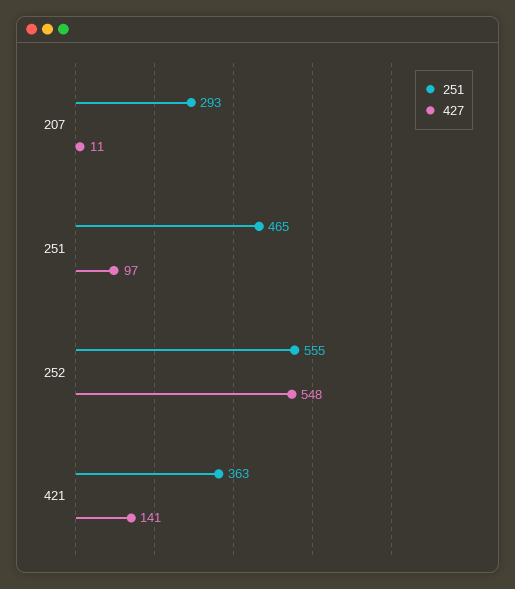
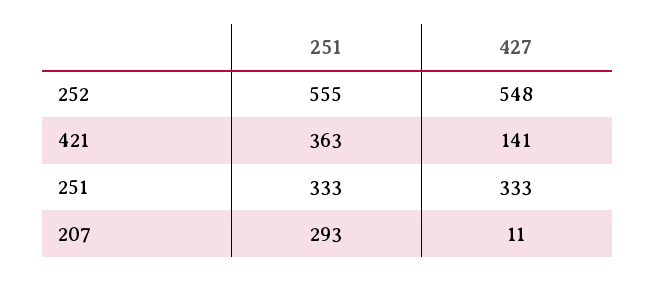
251, 251: 465 -> 333
427, 251: 97 -> 333

